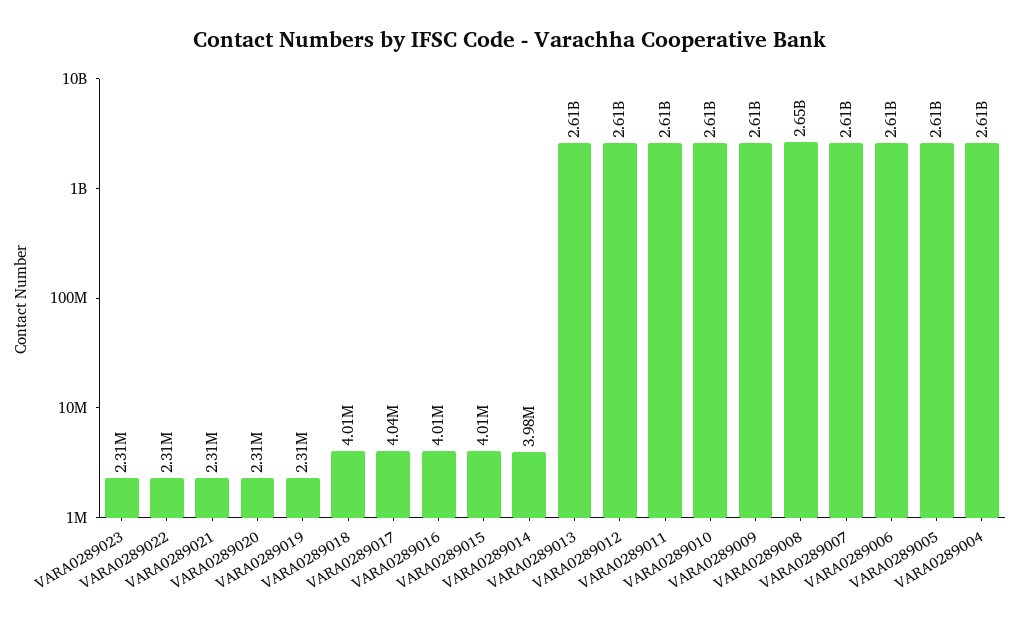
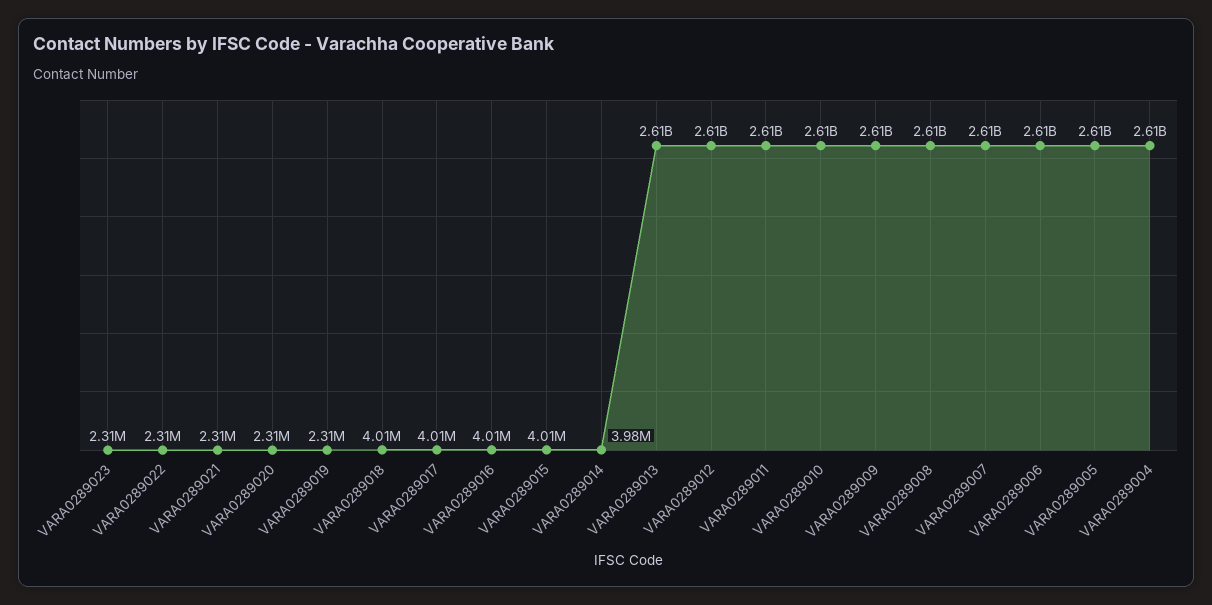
VARA0289017: 4040000 -> 4010000
VARA0289008: 2650000000 -> 2610000000

